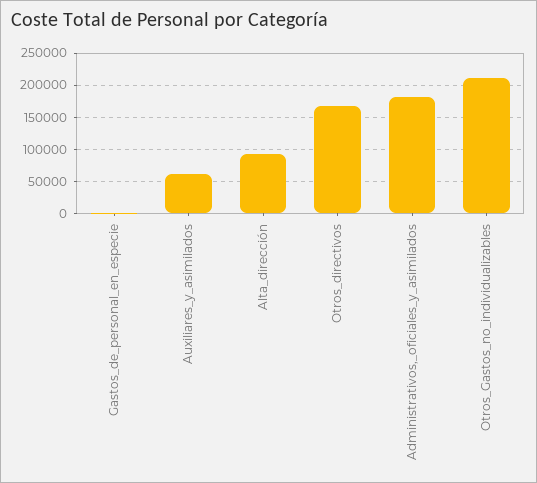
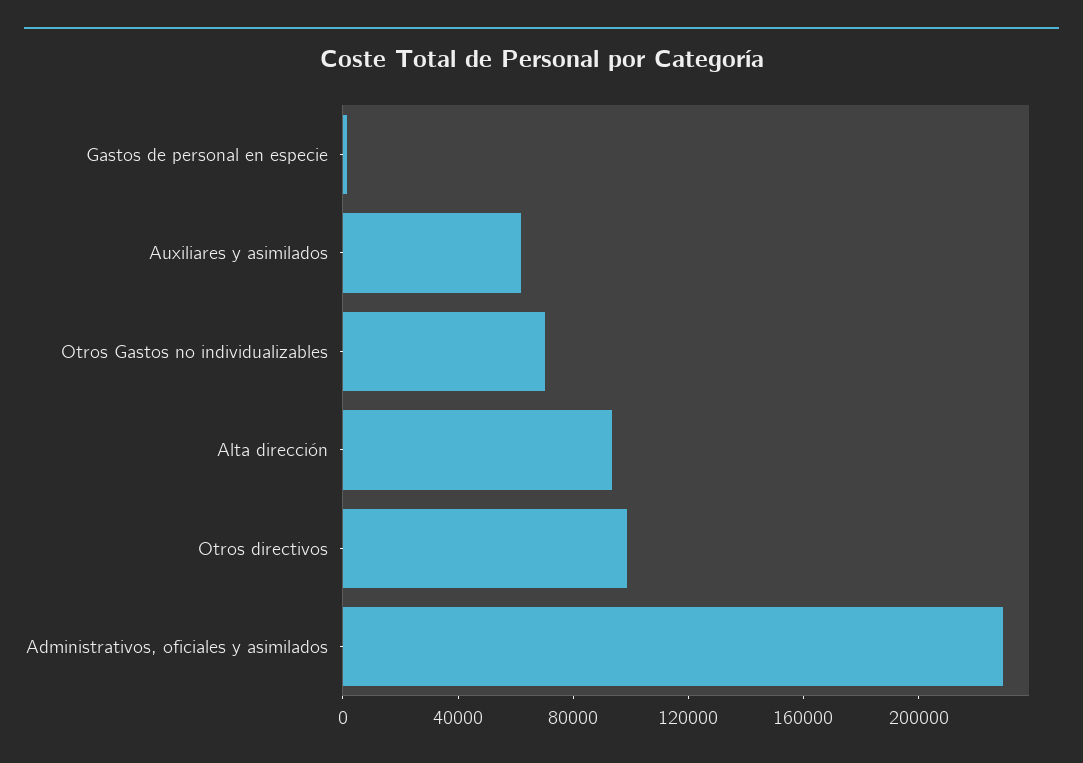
Otros_directivos: 170000 -> 100000
Administrativos,_oficiales_y_asimilados: 180000 -> 230000
Otros_Gastos_no_individualizables: 210000 -> 70000

